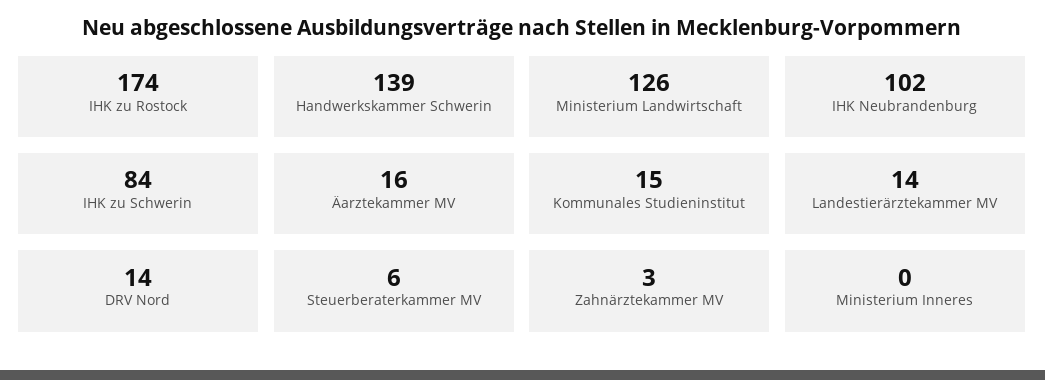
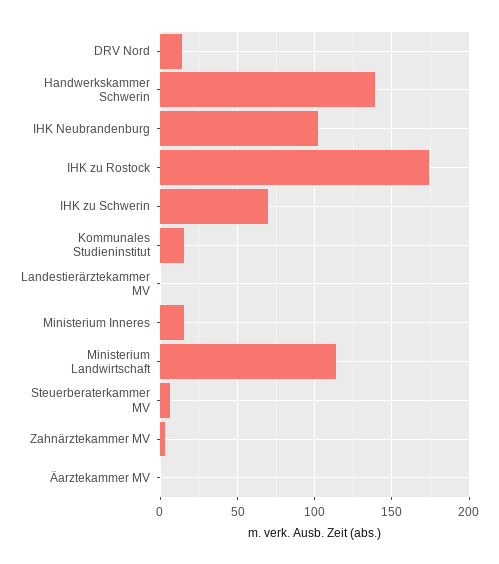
Ministerium Landwirtschaft: 126 -> 115
IHK zu Schwerin: 84 -> 70
Äarztekammer MV: 16 -> 0
Landestierärztekammer MV: 14 -> 0
Ministerium Inneres: 0 -> 15

